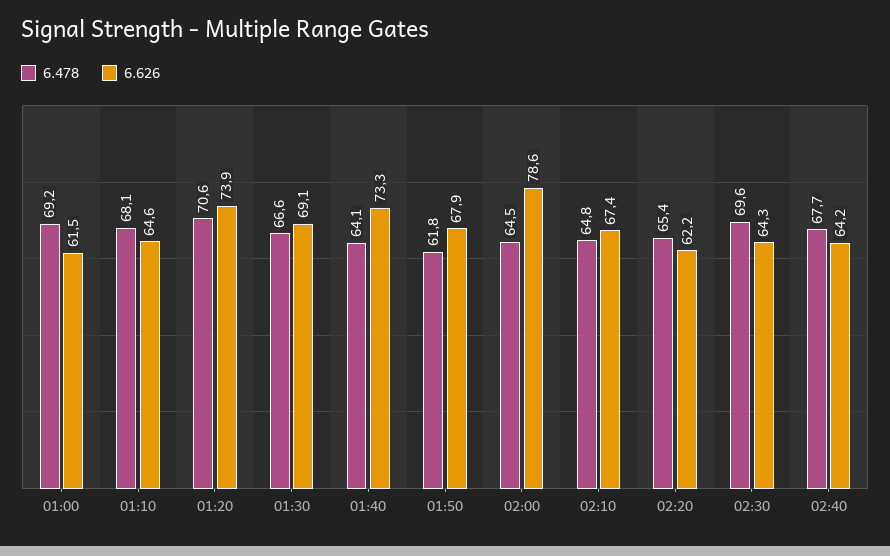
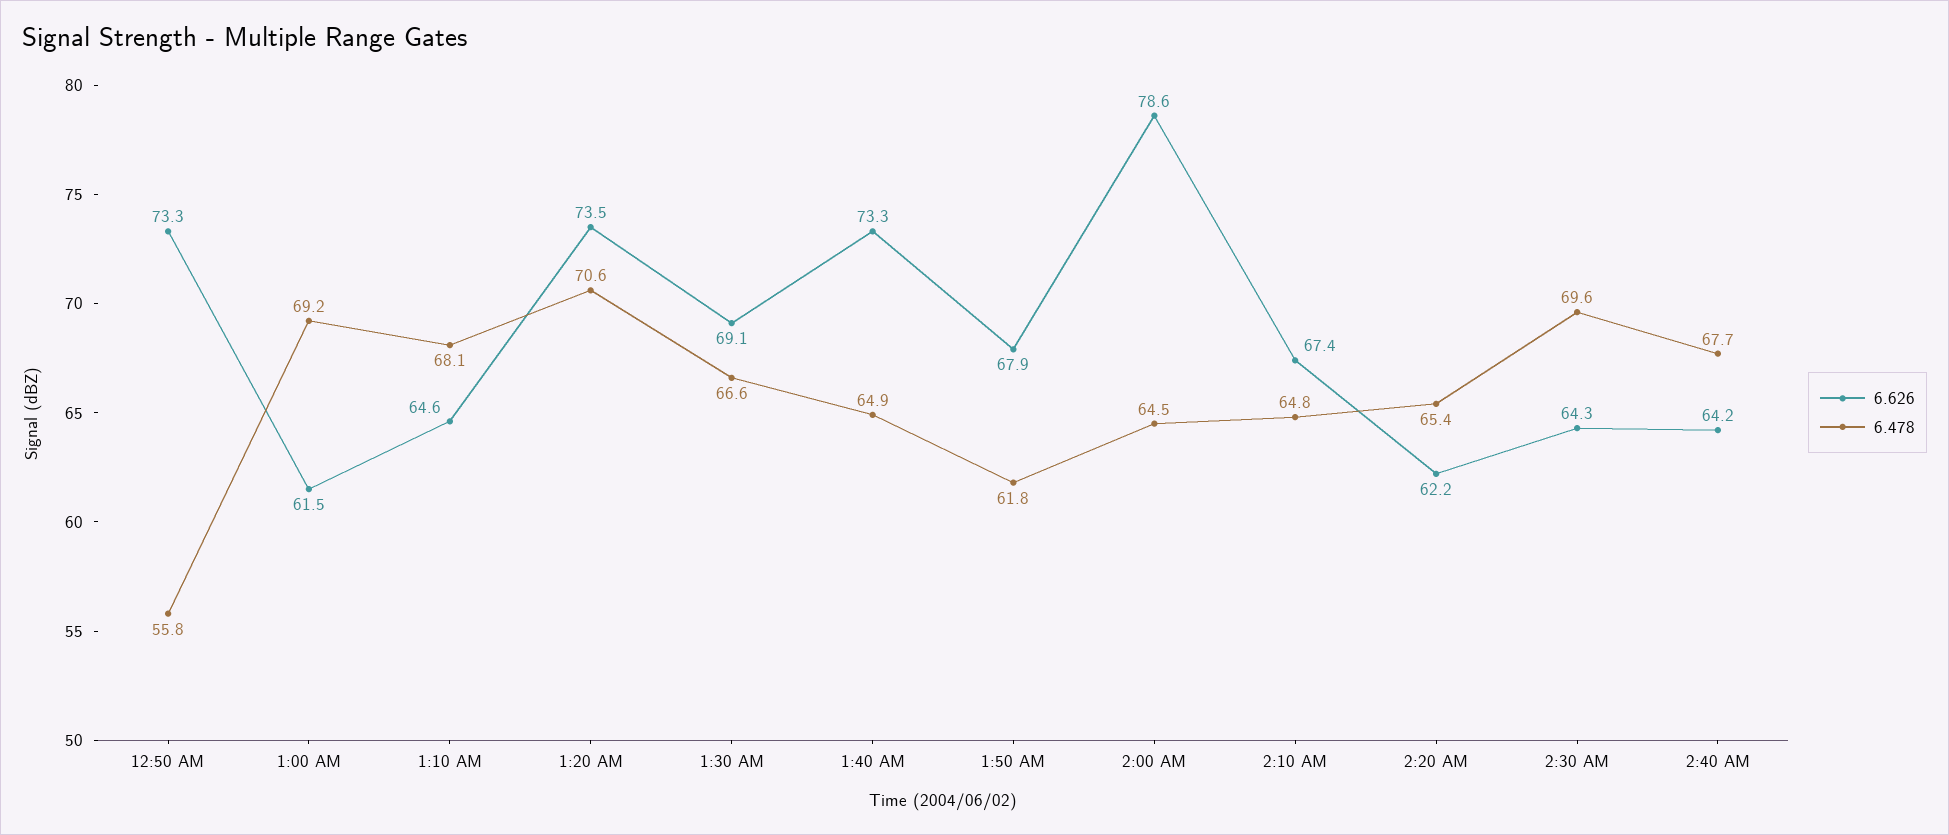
6.626, 01:20: 73.9 -> 73.5
6.478, 01:40: 64.1 -> 64.9
6.626, 12:50 AM: none -> 73.3
6.478, 12:50 AM: none -> 55.8

